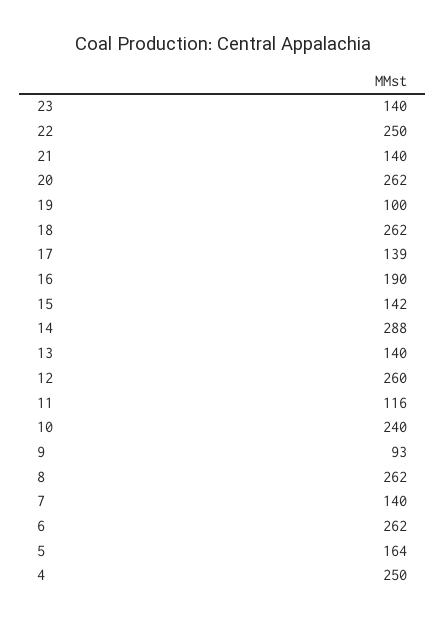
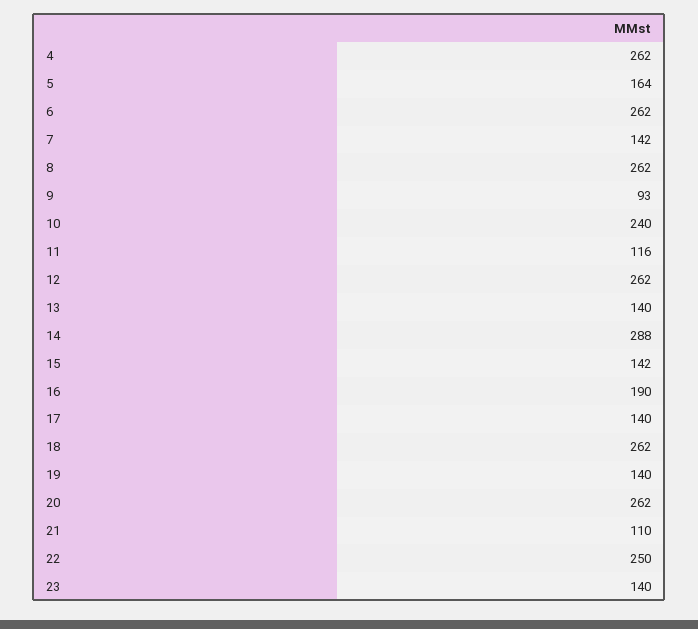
21: 140 -> 110
19: 100 -> 140
17: 139 -> 140
12: 260 -> 262
7: 140 -> 142
4: 250 -> 262

